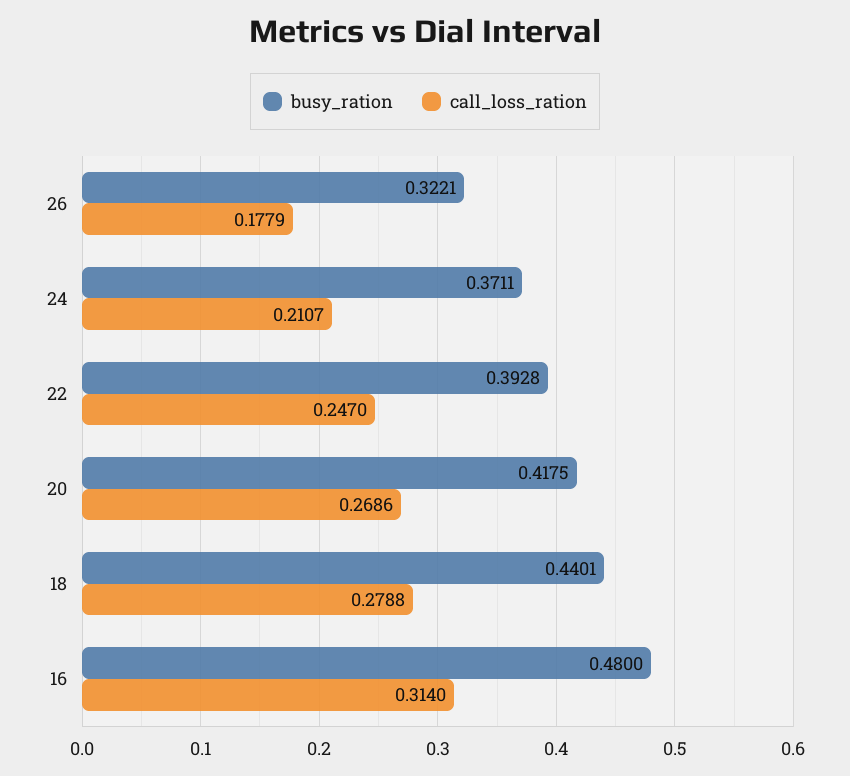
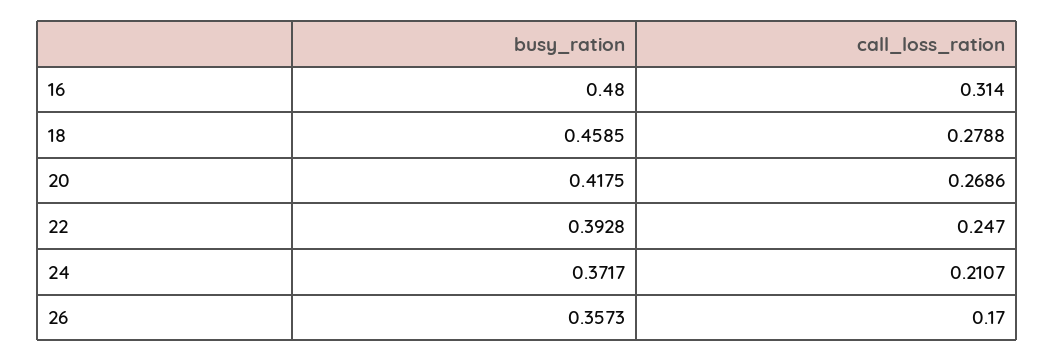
busy_ration, 26: 0.3221 -> 0.3573
call_loss_ration, 26: 0.1779 -> 0.17
busy_ration, 24: 0.3711 -> 0.3717
busy_ration, 18: 0.4401 -> 0.4585

